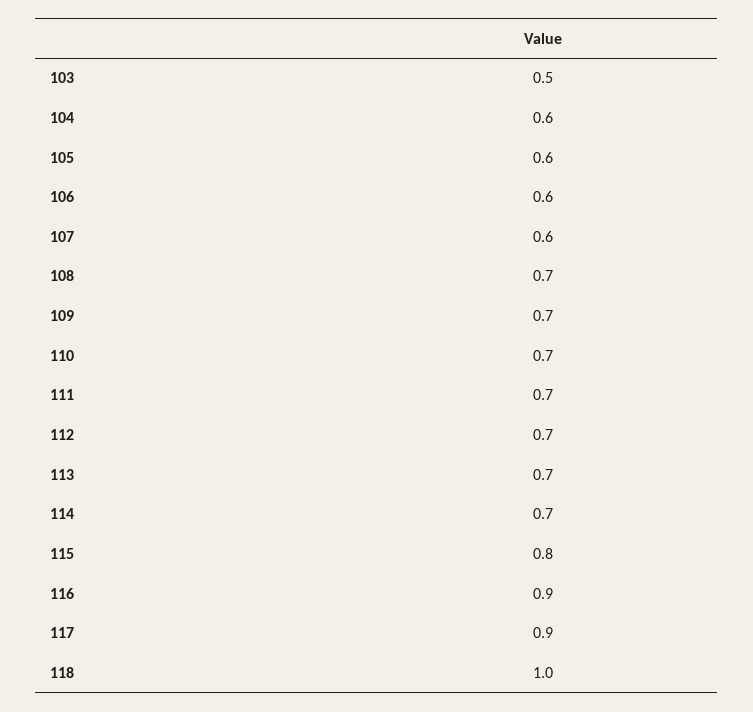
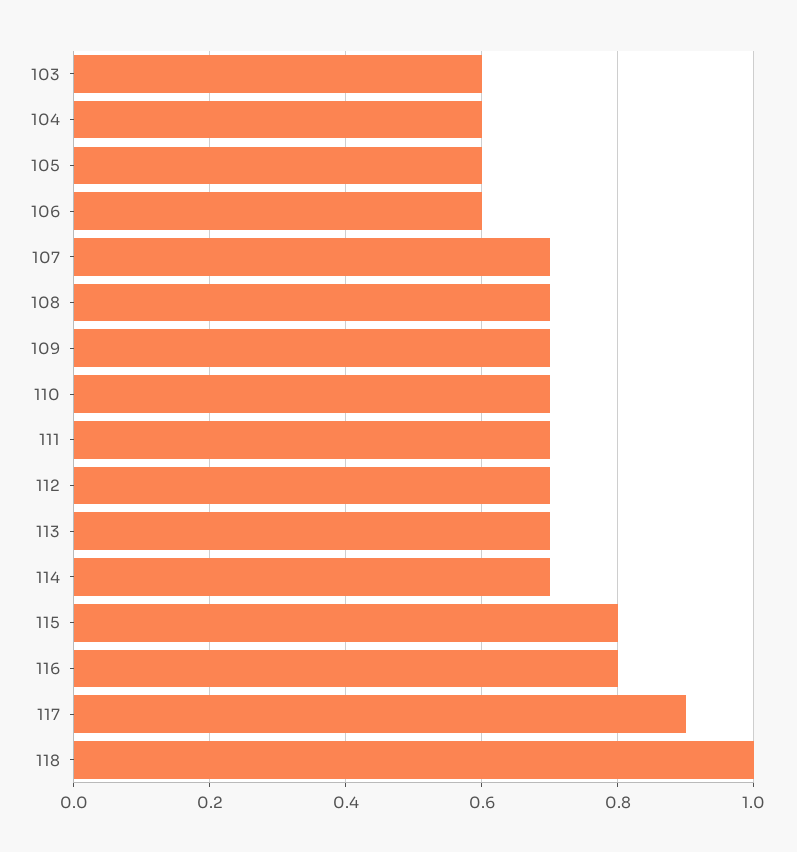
103: 0.5 -> 0.6
107: 0.6 -> 0.7
116: 0.9 -> 0.8

